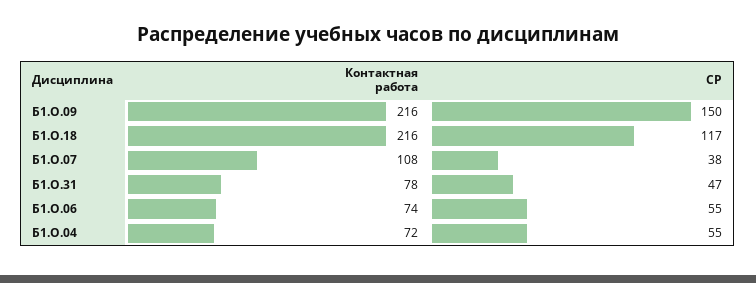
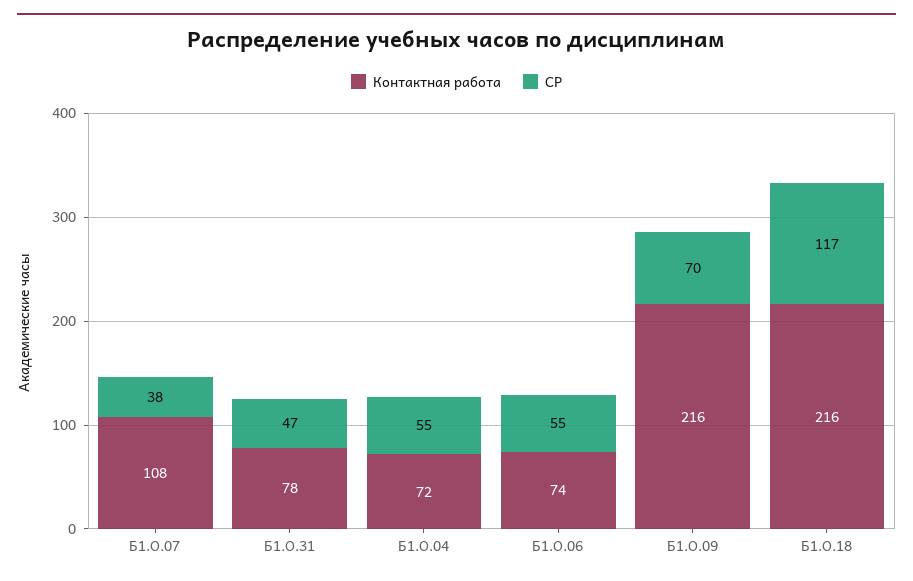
СР, Б1.О.09: 150 -> 70

